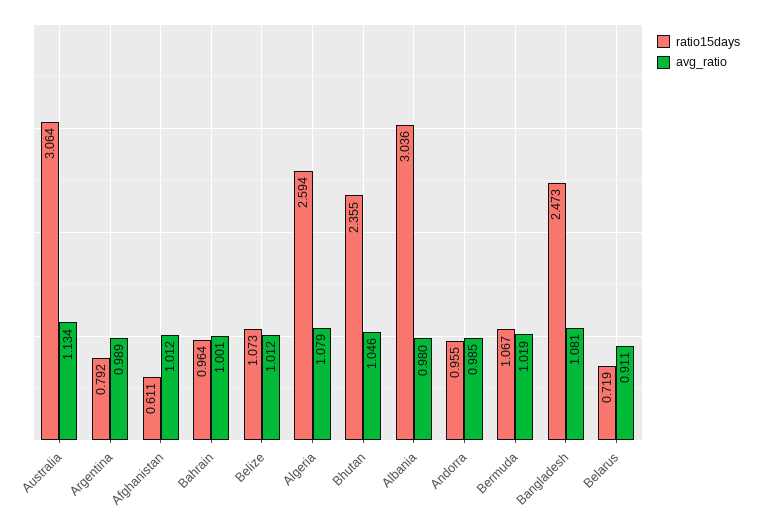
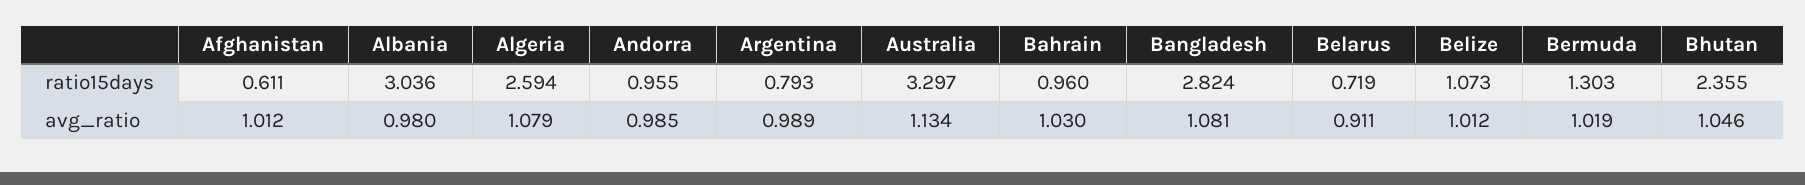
ratio15days, Australia: 3.064 -> 3.297
ratio15days, Argentina: 0.792 -> 0.793
ratio15days, Bahrain: 0.964 -> 0.96
avg_ratio, Bahrain: 1.001 -> 1.03
ratio15days, Bermuda: 1.067 -> 1.303
ratio15days, Bangladesh: 2.473 -> 2.824

